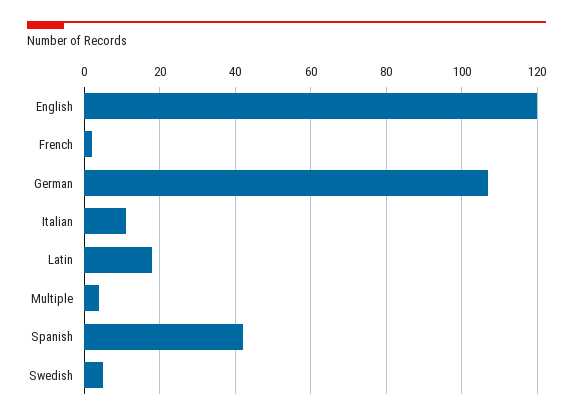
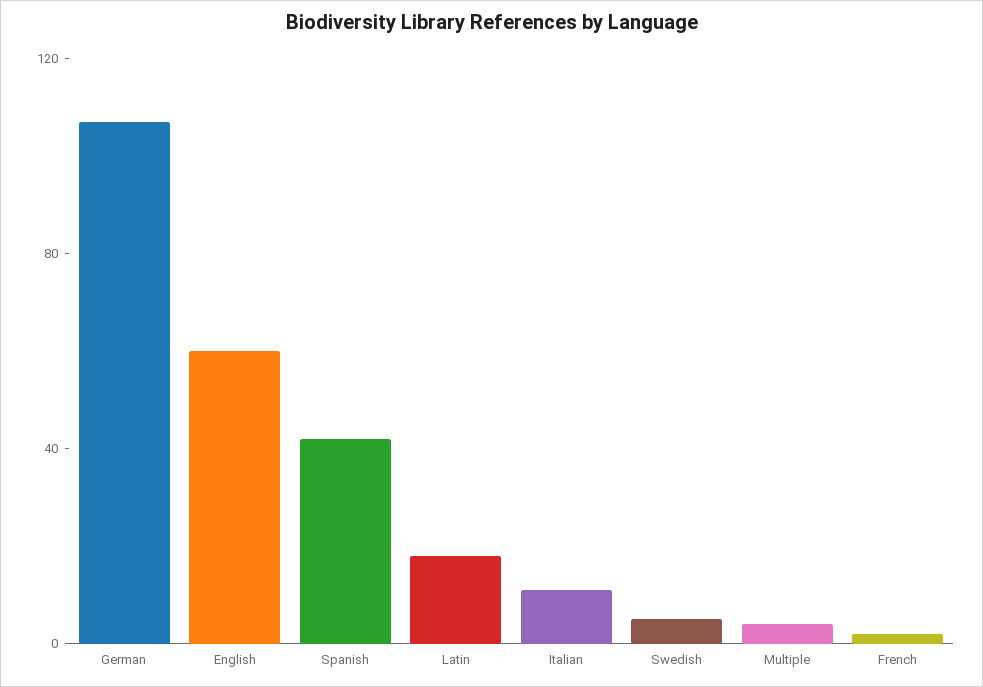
English: 120 -> 60

